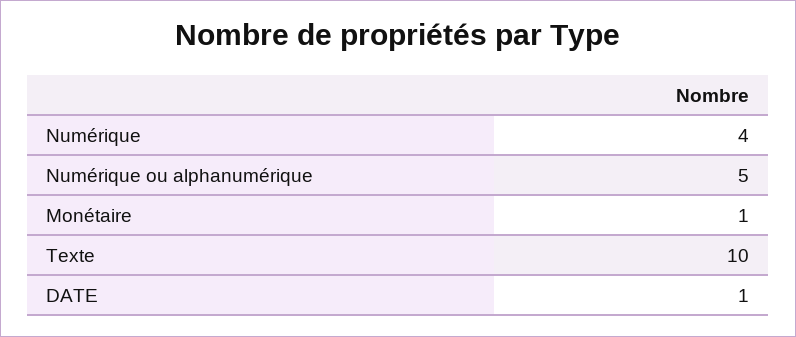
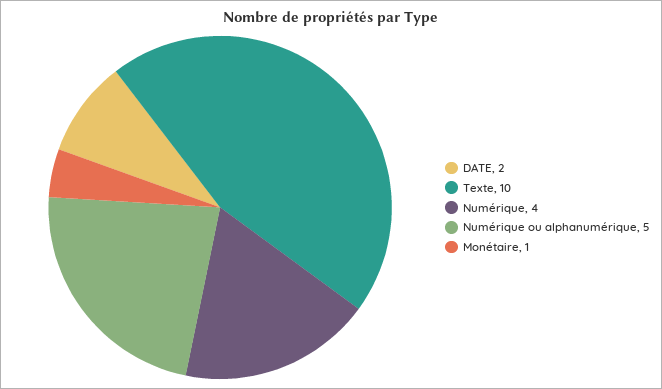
DATE: 1 -> 2

